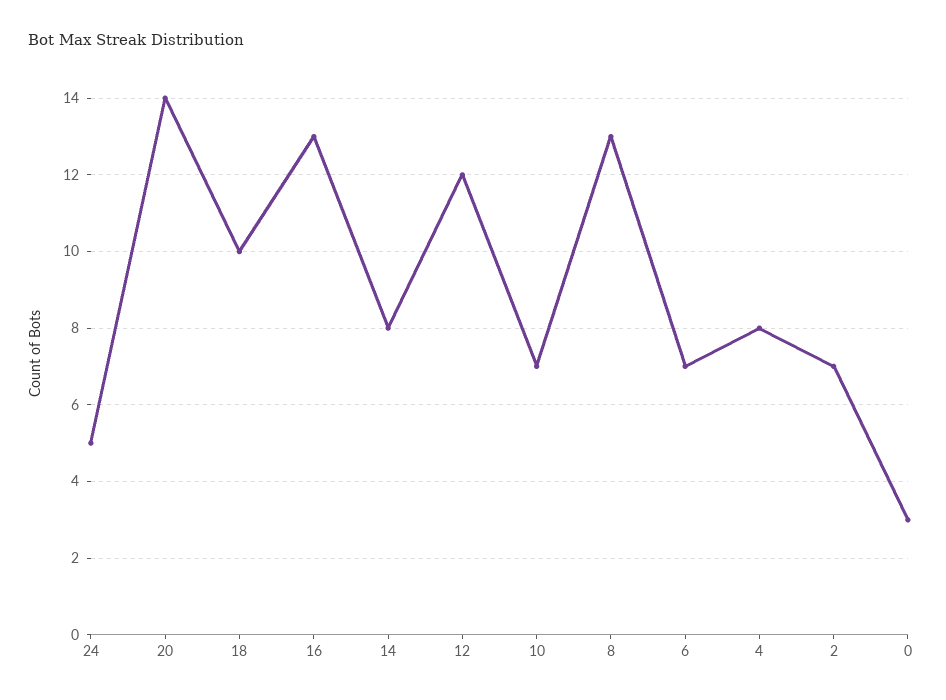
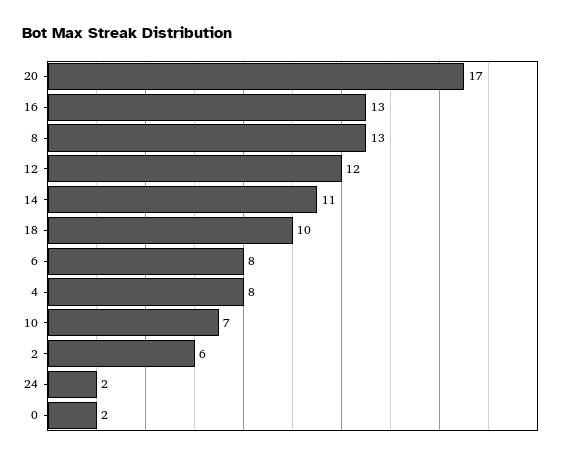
24: 5 -> 2
20: 14 -> 17
14: 8 -> 11
6: 7 -> 8
2: 7 -> 6
0: 3 -> 2

